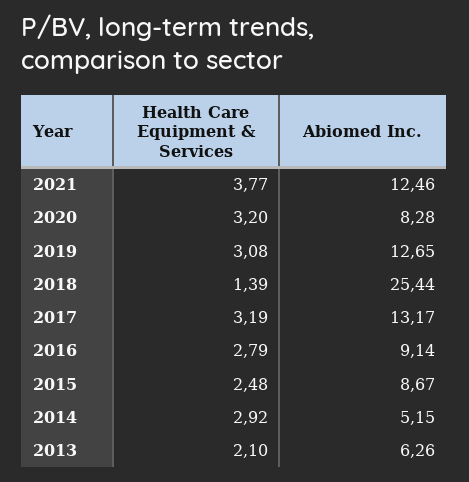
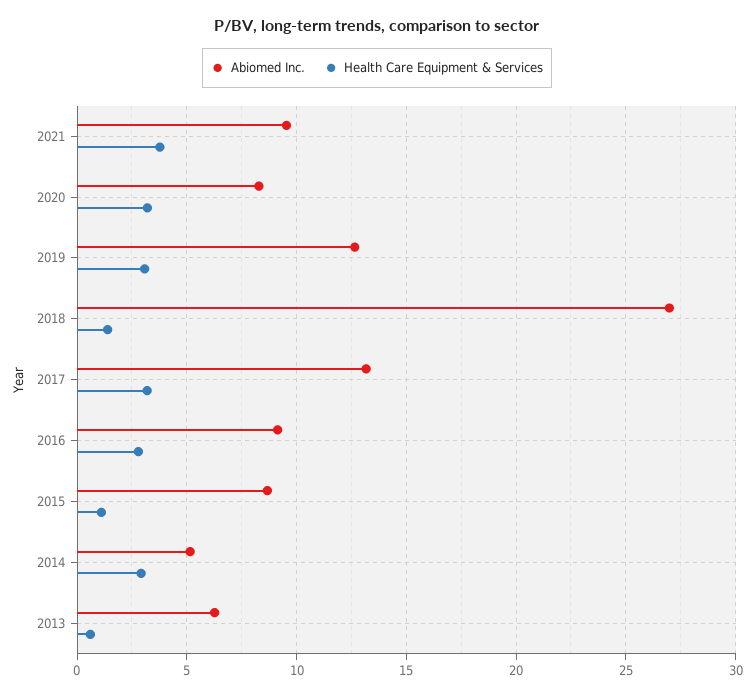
Abiomed Inc., 2021: 12.46 -> 9.5
Abiomed Inc., 2018: 25.44 -> 27
Health Care Equipment & Services, 2015: 2.48 -> 1
Health Care Equipment & Services, 2013: 2.1 -> 0.5

